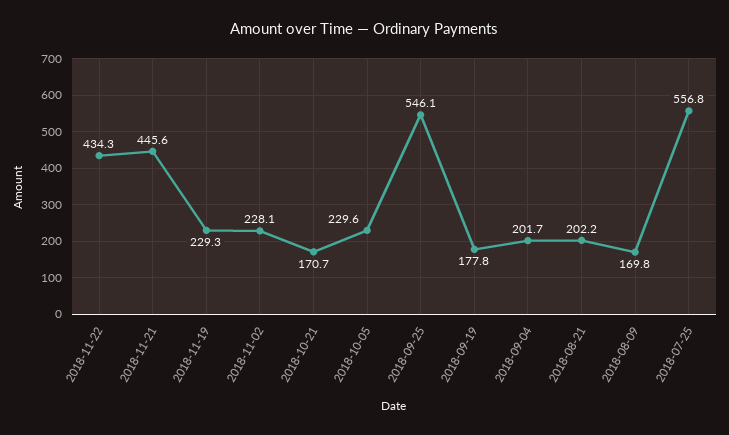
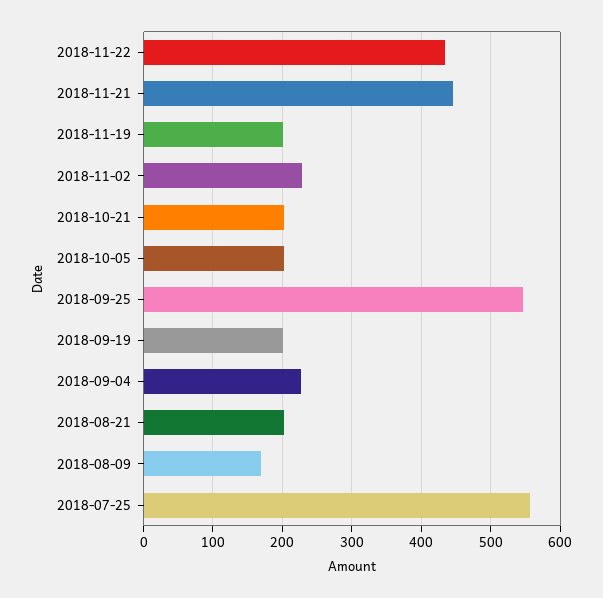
2018-11-19: 229.3 -> 200
2018-10-21: 170.7 -> 200
2018-10-05: 229.6 -> 200
2018-09-19: 177.8 -> 200
2018-09-04: 201.7 -> 230

